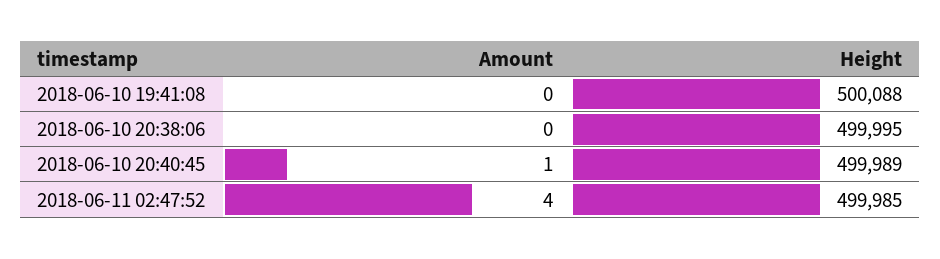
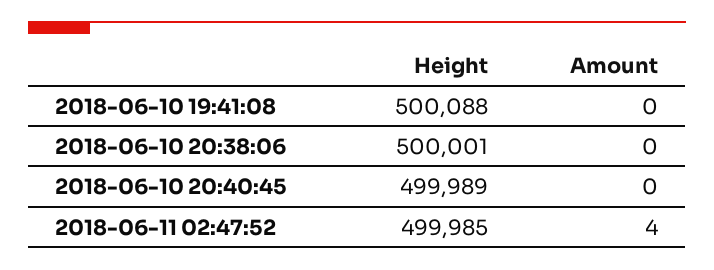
Height, 2018-06-10 20:38:06: 499995 -> 500001
Amount, 2018-06-10 20:40:45: 1 -> 0

